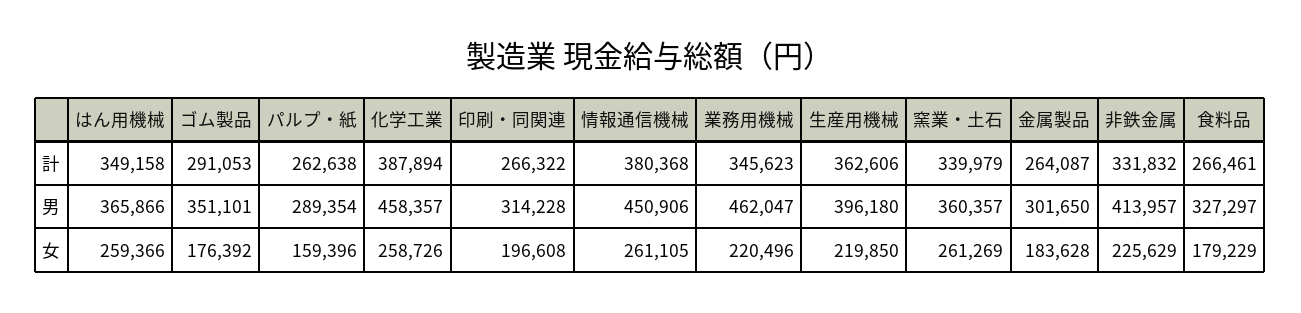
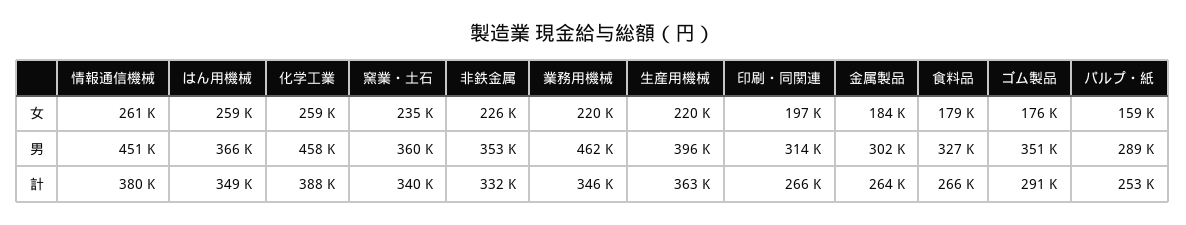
パルプ・紙, 計: 262638 -> 253000
非鉄金属, 男: 413957 -> 353000
窯業・土石, 女: 261269 -> 235000

